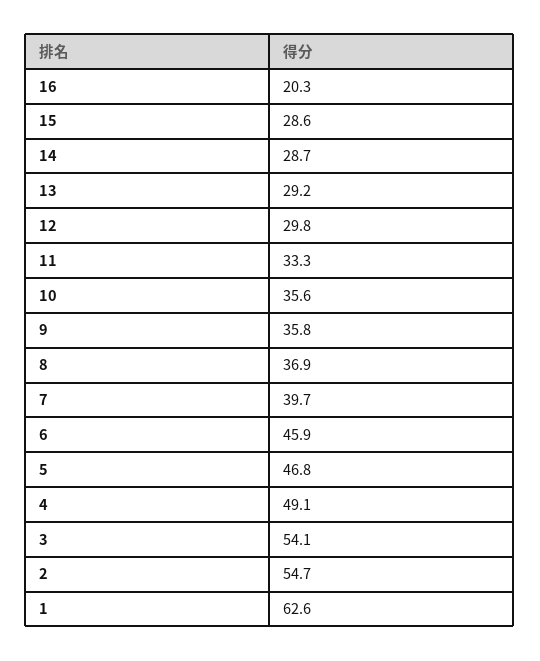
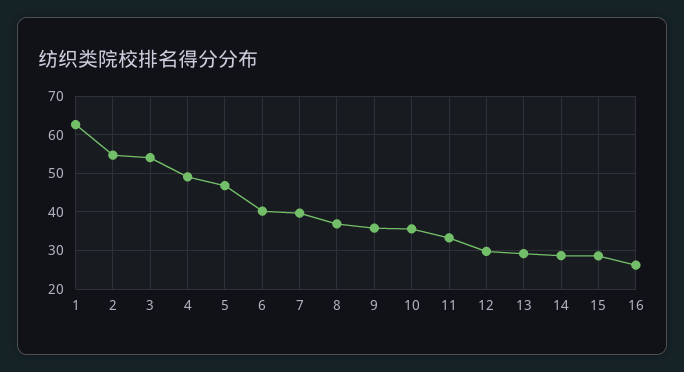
16: 20.3 -> 26
6: 45.9 -> 40

